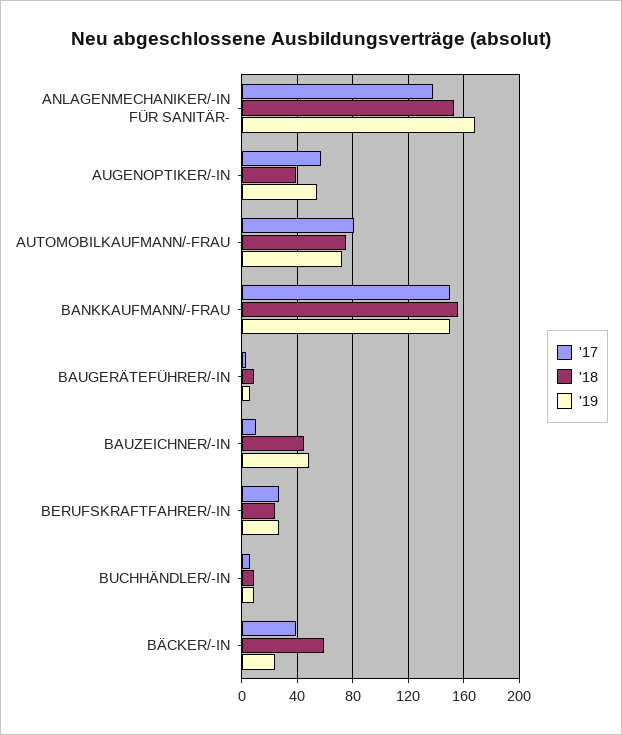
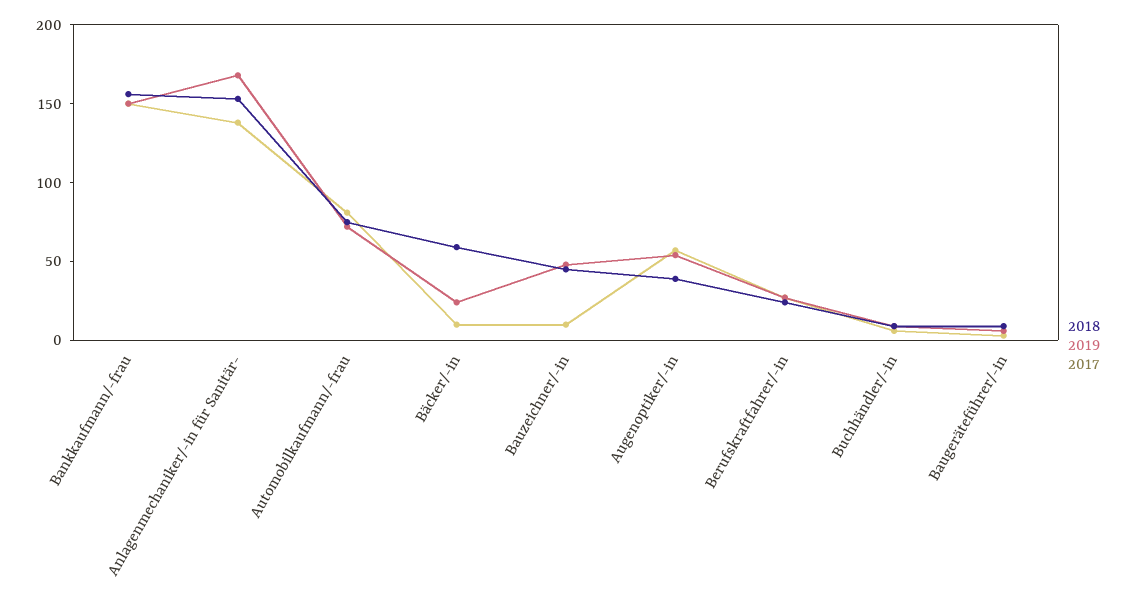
'17, BÄCKER/-IN: 40 -> 10

